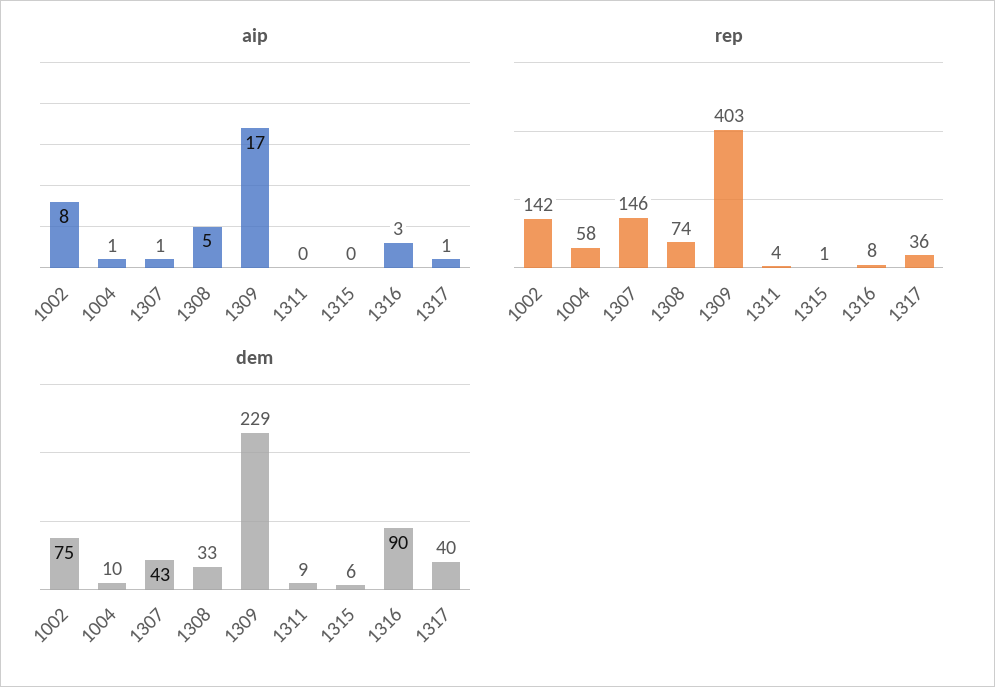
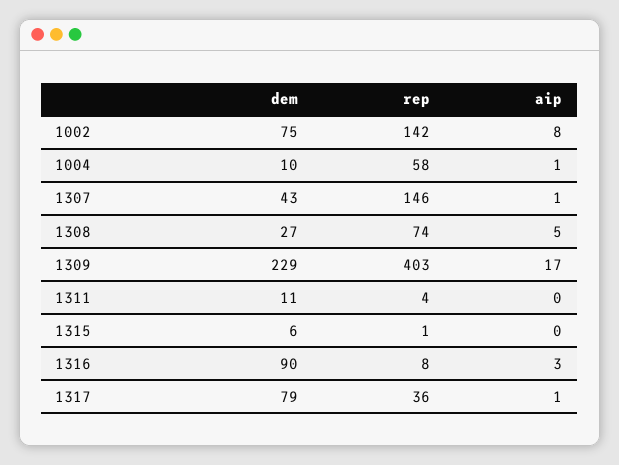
dem, 1308: 33 -> 27
dem, 1311: 9 -> 11
dem, 1317: 40 -> 79

